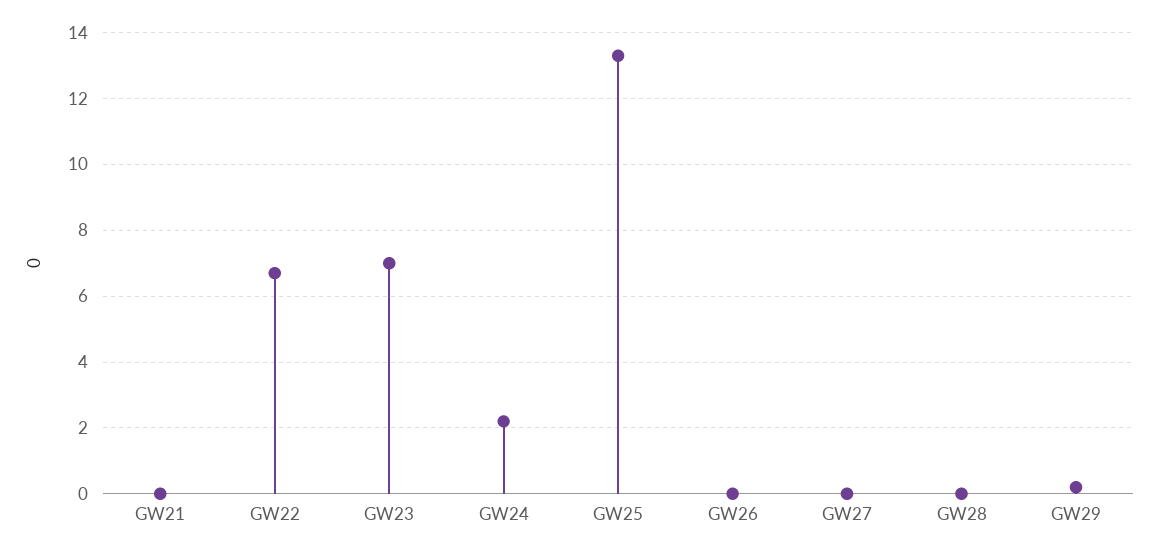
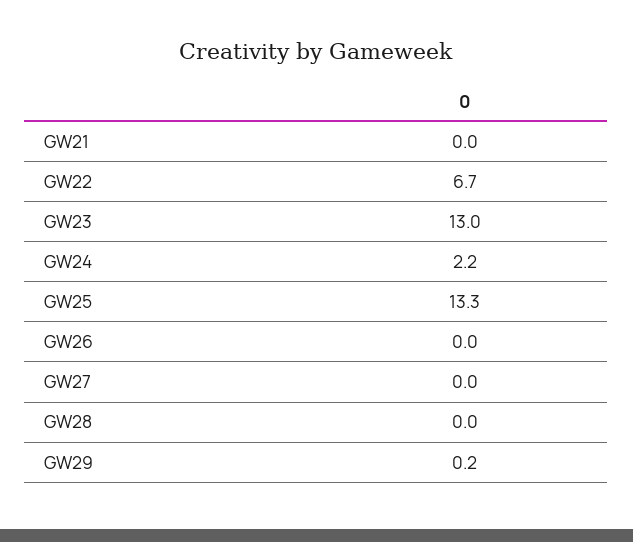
GW23: 7 -> 13

